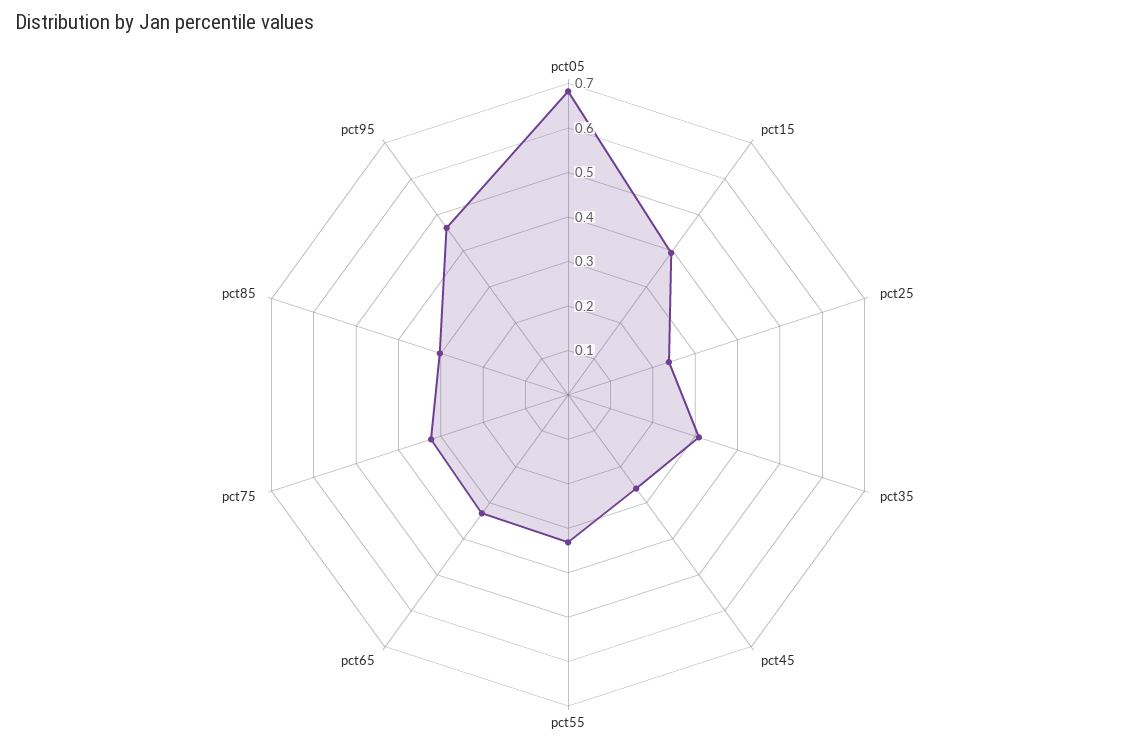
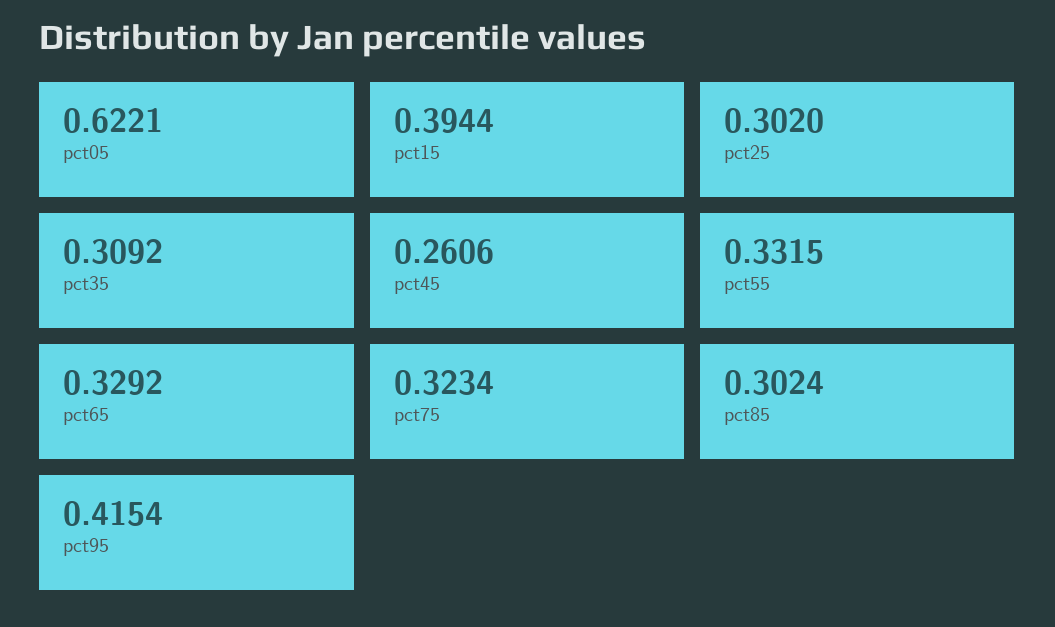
pct05: 0.68 -> 0.6221
pct25: 0.24 -> 0.302
pct95: 0.46 -> 0.4154

